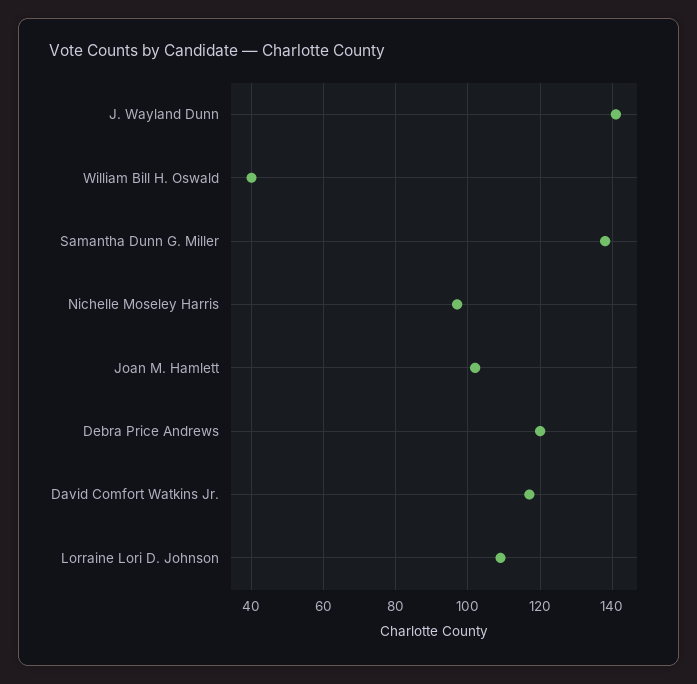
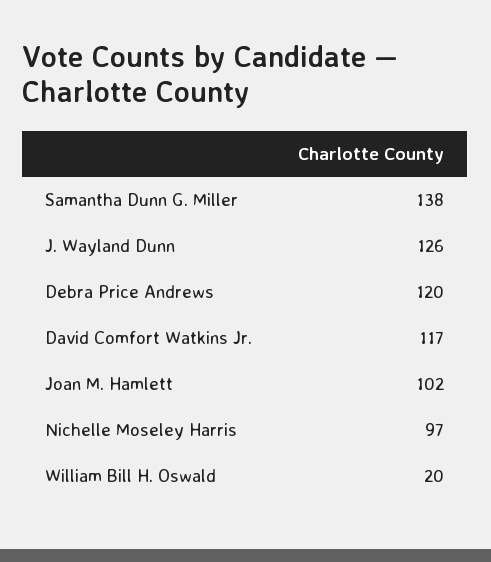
J. Wayland Dunn: 140 -> 126
William Bill H. Oswald: 40 -> 20
Lorraine Lori D. Johnson: 110 -> none

